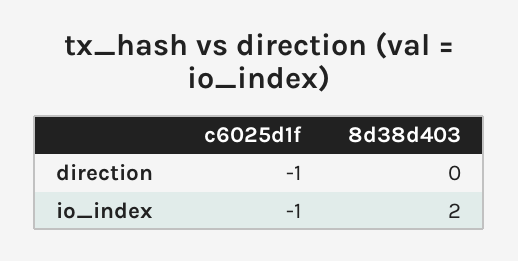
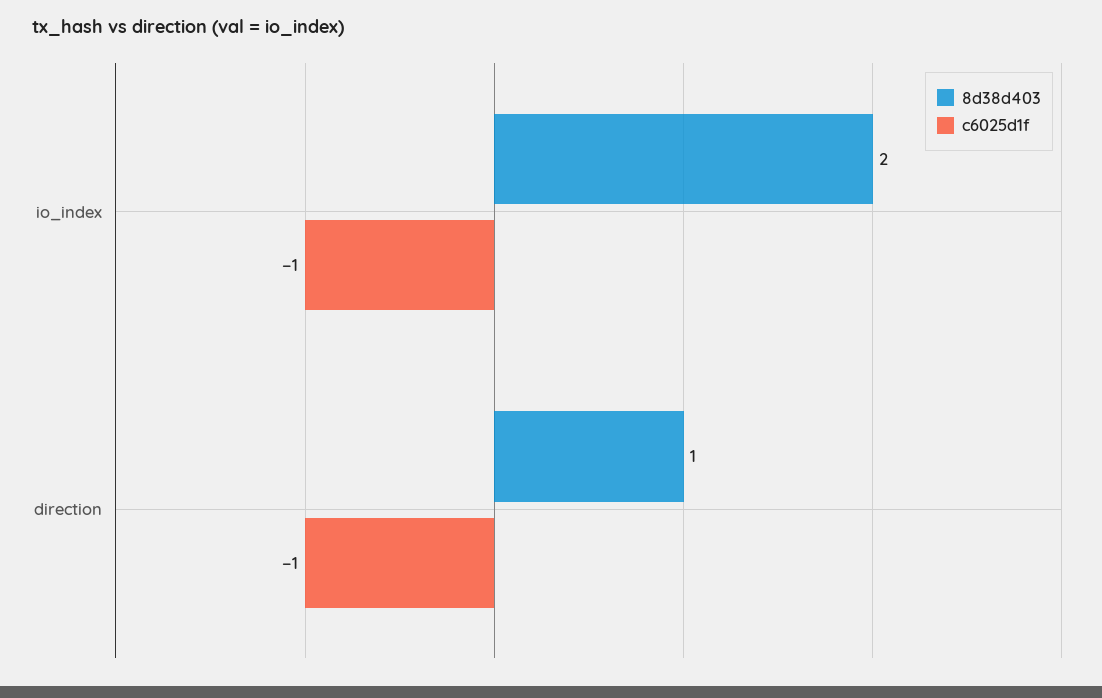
8d38d403, direction: 0 -> 1

